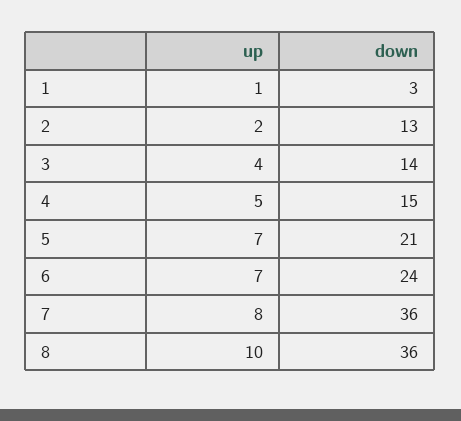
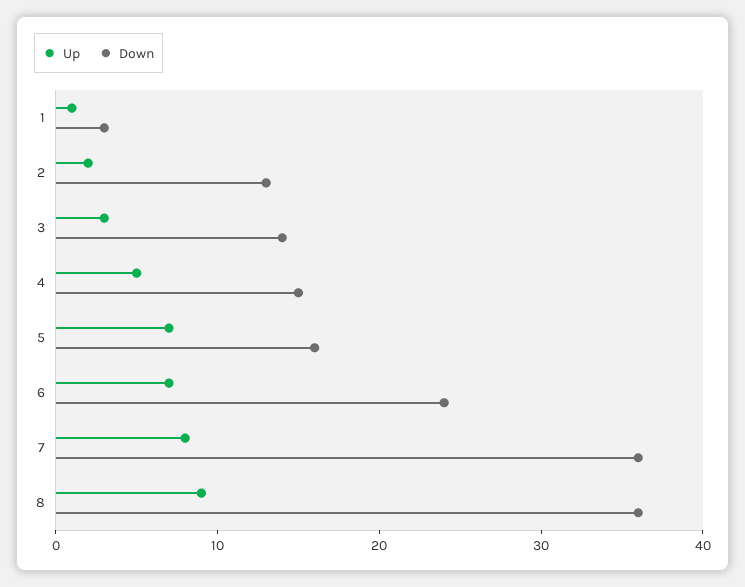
up, 3: 4 -> 3
down, 5: 21 -> 16
up, 8: 10 -> 9

